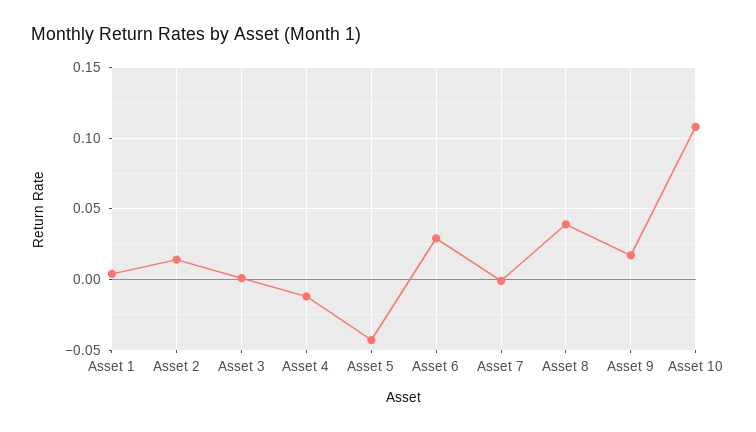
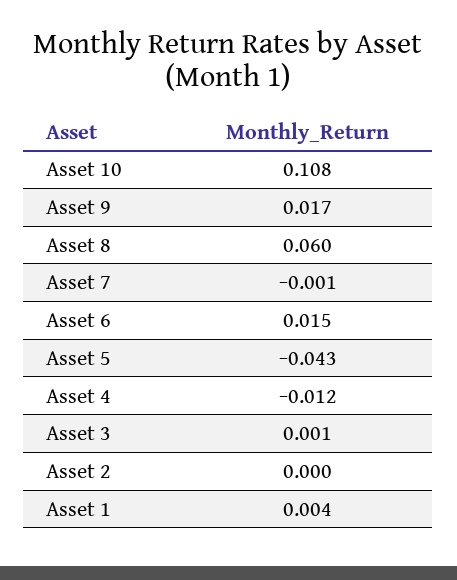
Asset 2: 0.015 -> 0
Asset 6: 0.03 -> 0.015
Asset 8: 0.04 -> 0.06

